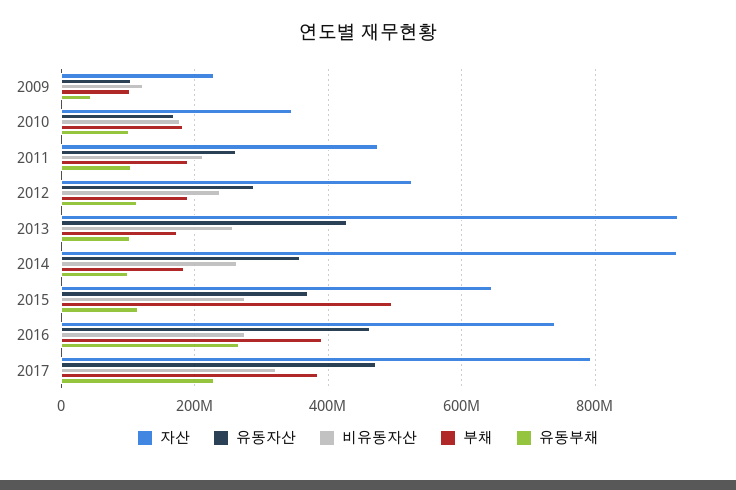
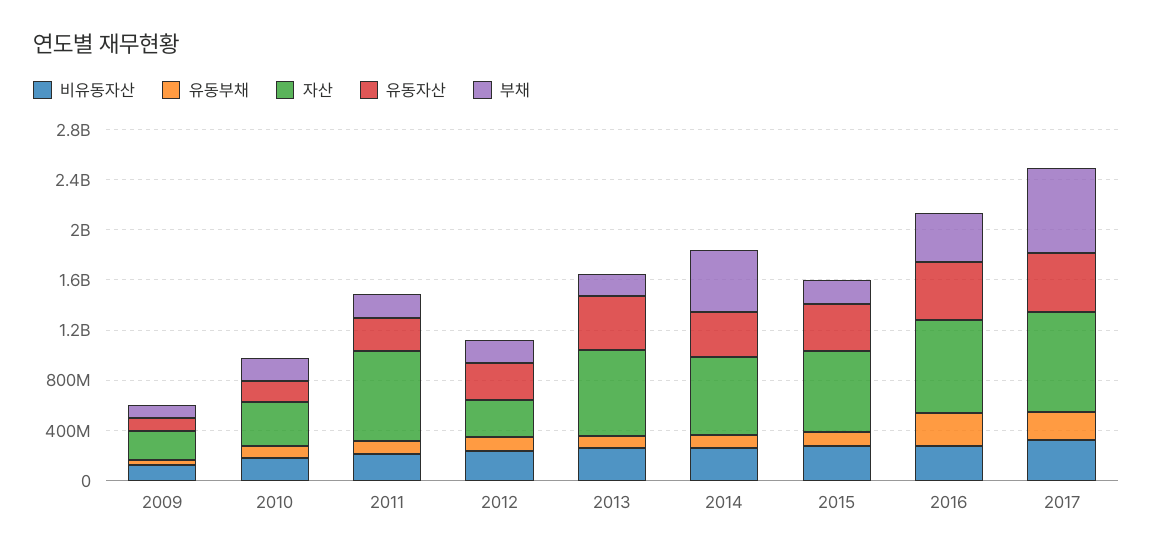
자산, 2011: 480000000 -> 700000000
자산, 2012: 520000000 -> 300000000
자산, 2013: 920000000 -> 700000000
자산, 2014: 920000000 -> 600000000
부채, 2014: 180000000 -> 500000000
부채, 2015: 500000000 -> 200000000
부채, 2017: 380000000 -> 700000000

